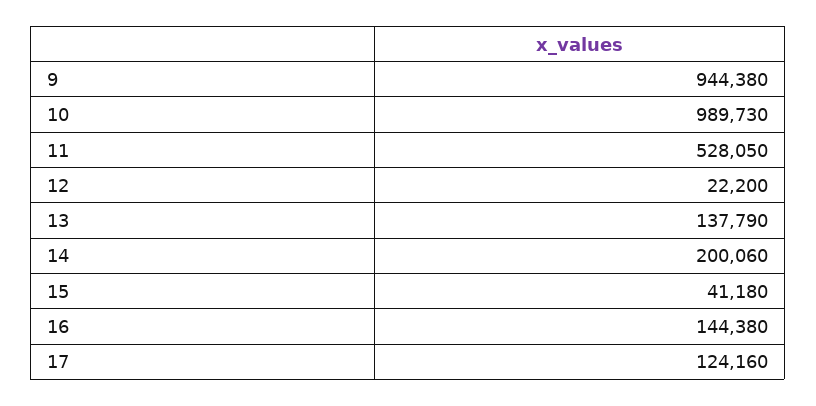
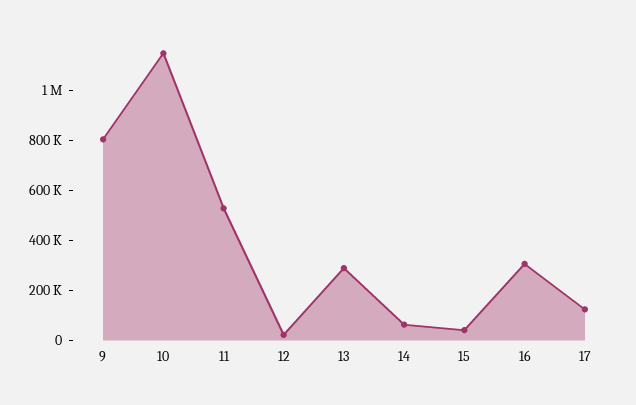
9: 944380 -> 800000
10: 989730 -> 1150000
13: 137790 -> 300000
14: 200060 -> 50000
16: 144380 -> 300000

